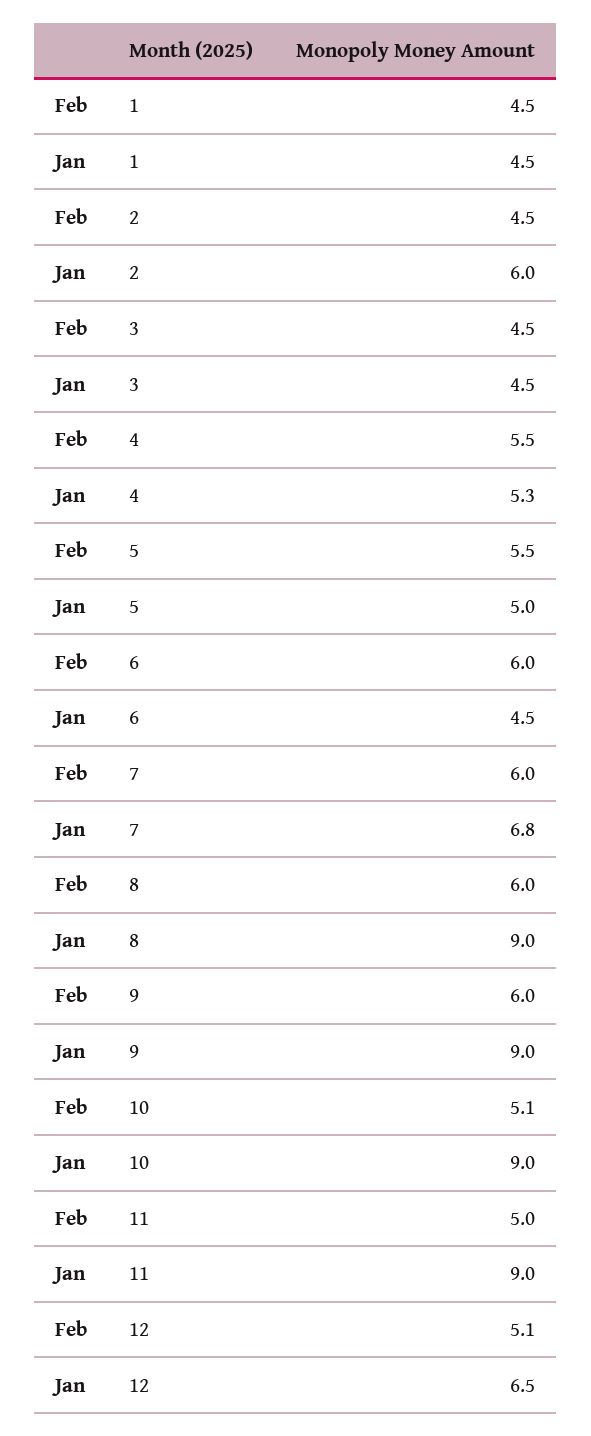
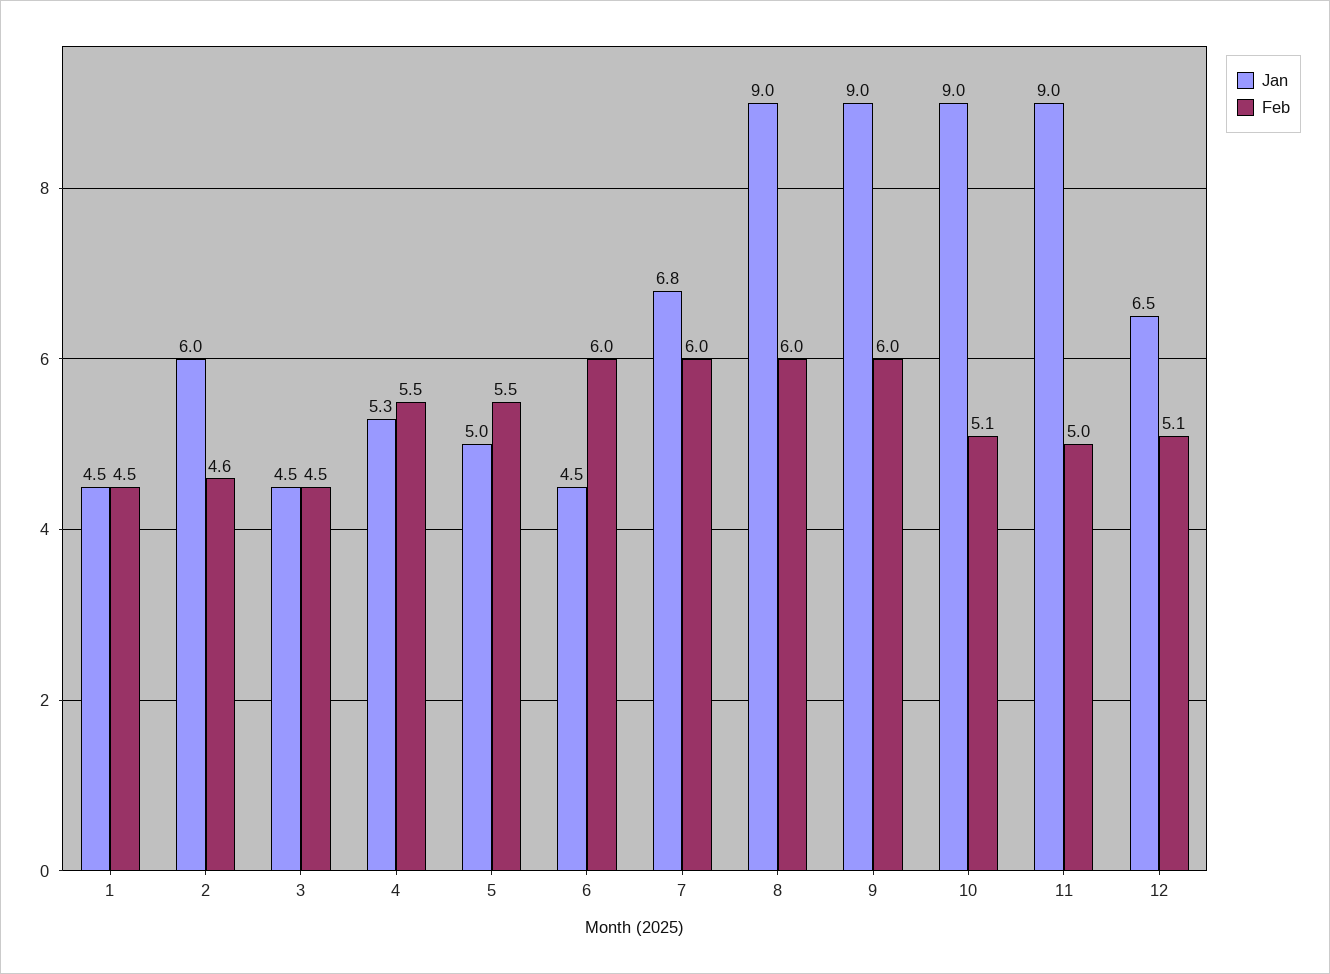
Feb, 2: 4.5 -> 4.6

